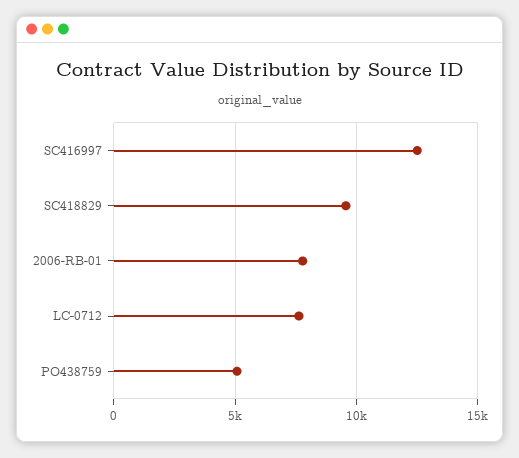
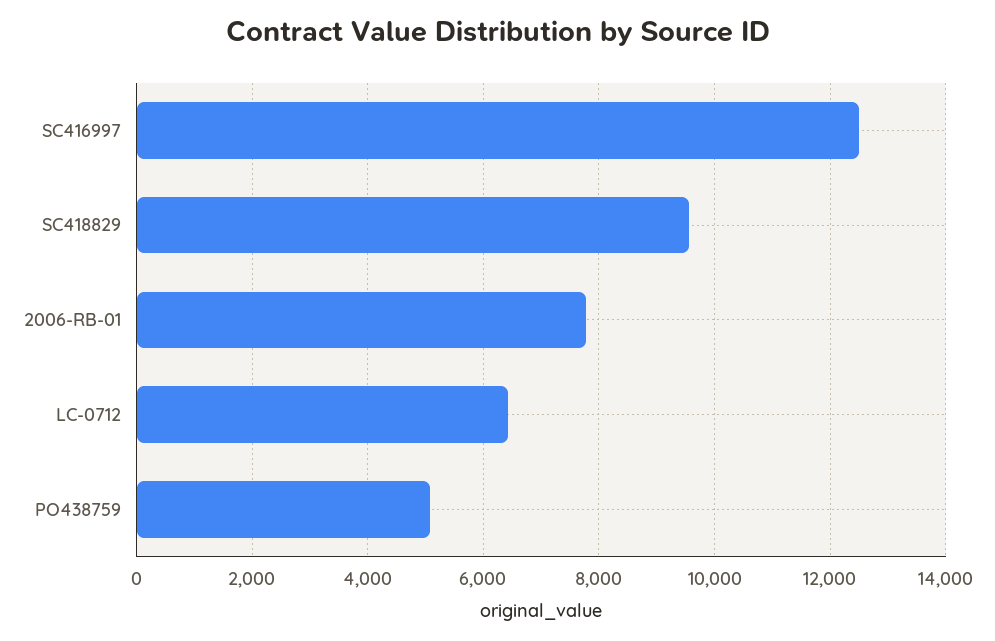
LC-0712: 7500 -> 6400

